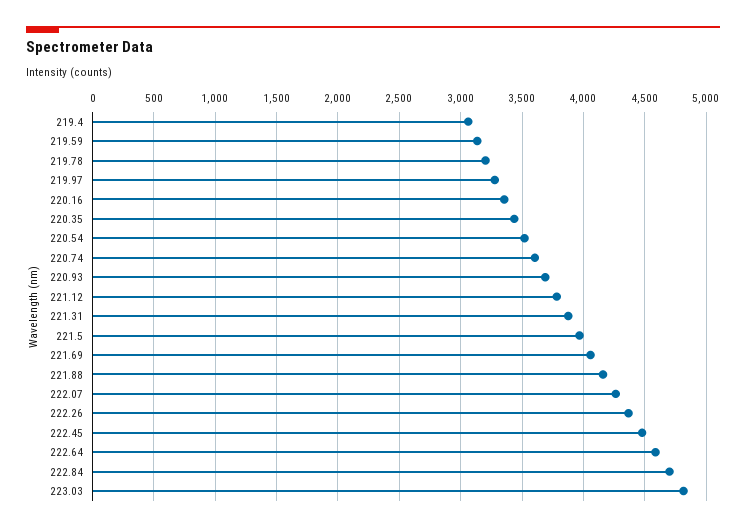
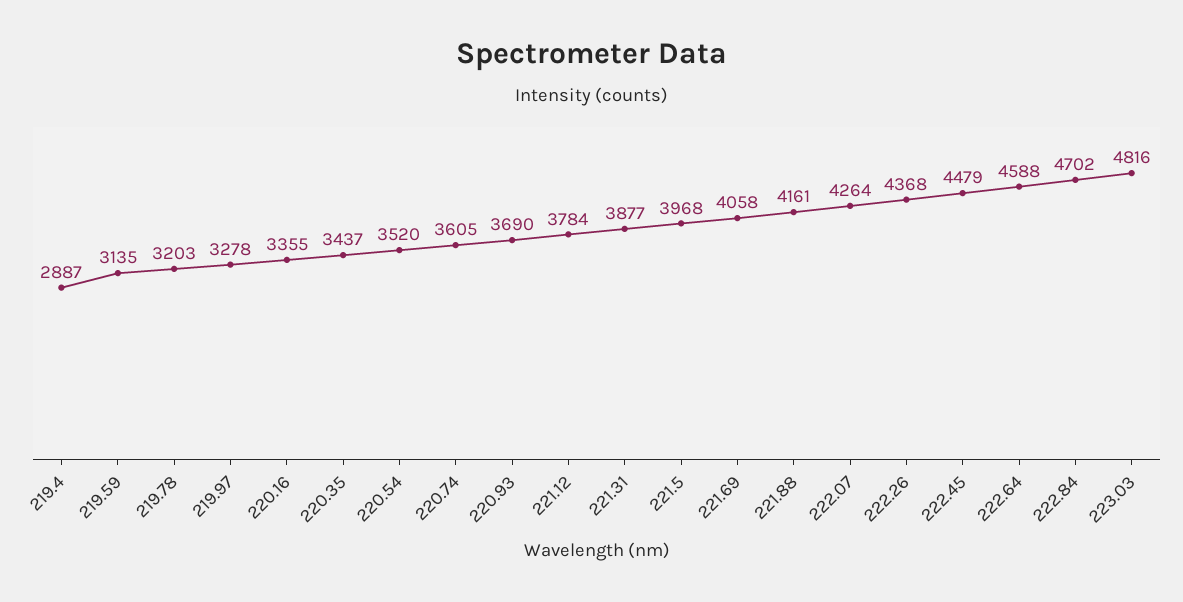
219.4: 3050 -> 2887

